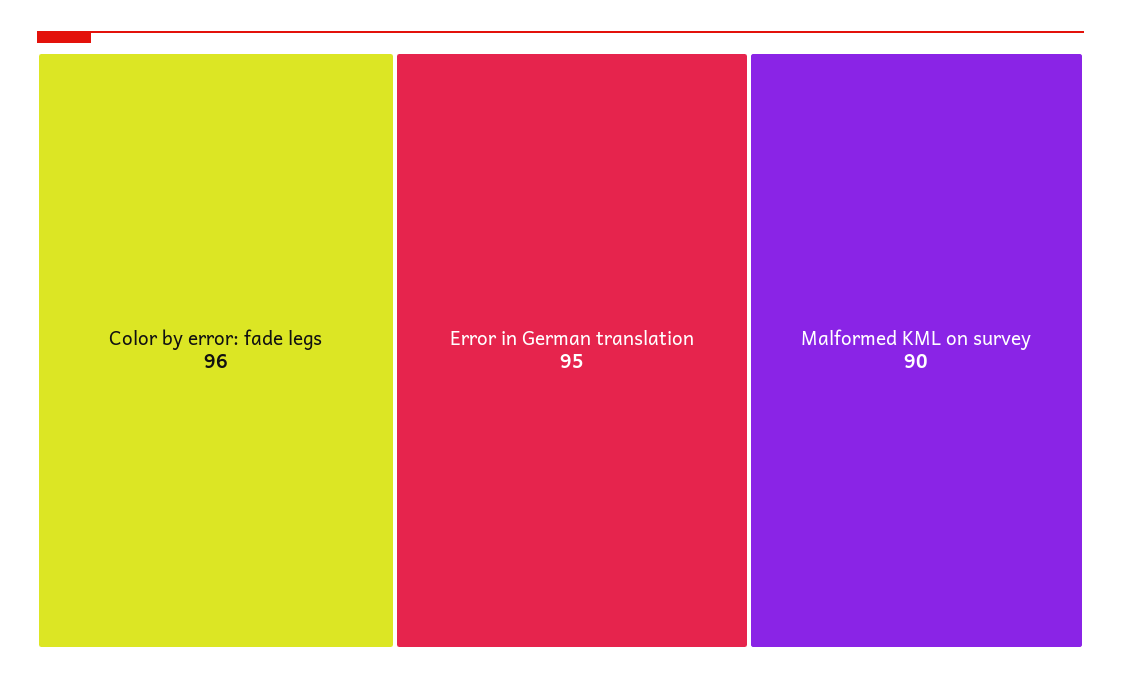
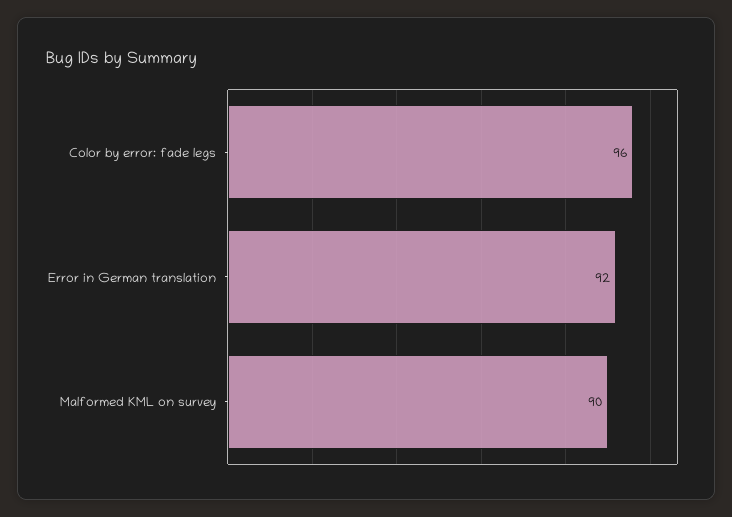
Error in German translation: 95 -> 92

